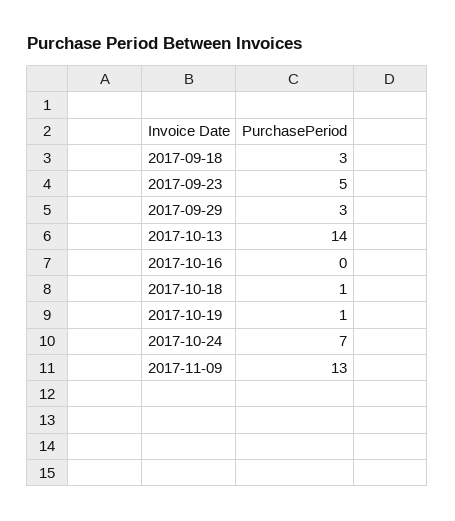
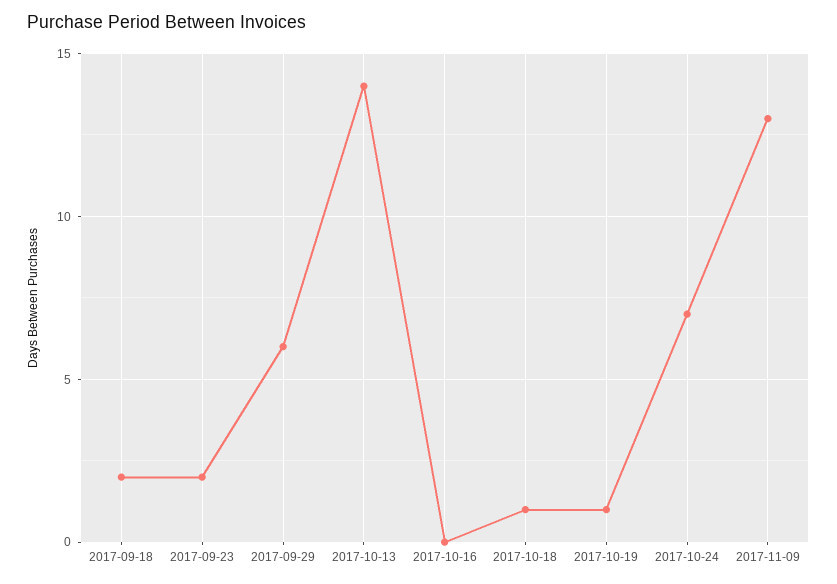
2017-09-18: 3 -> 2
2017-09-23: 5 -> 2
2017-09-29: 3 -> 6

